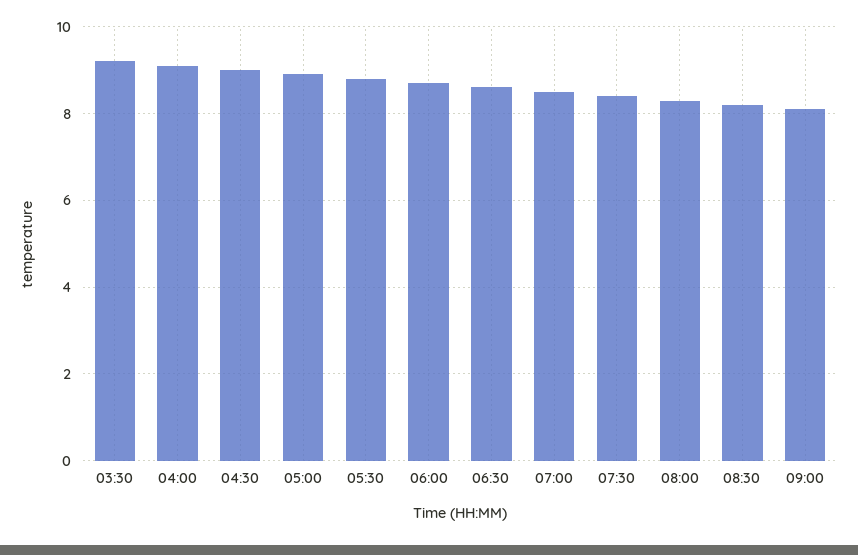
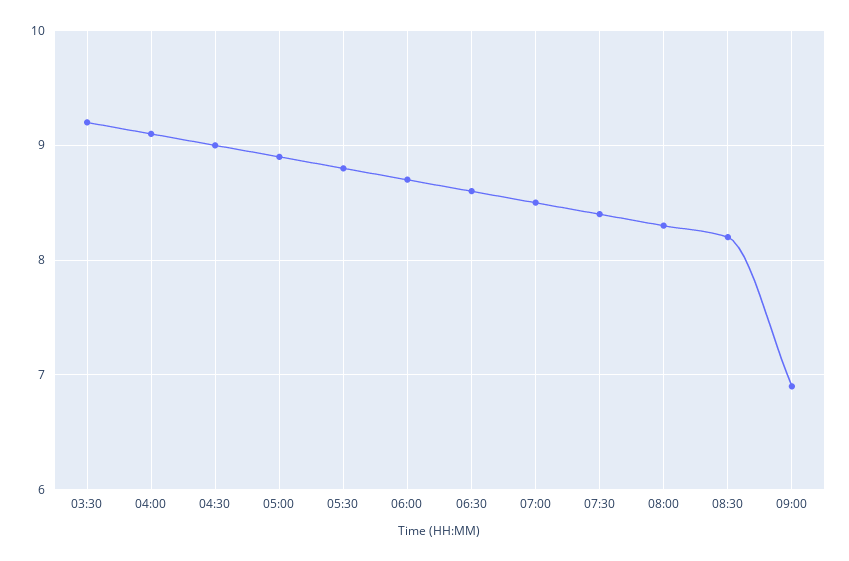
09:00: 8 -> 6.9

